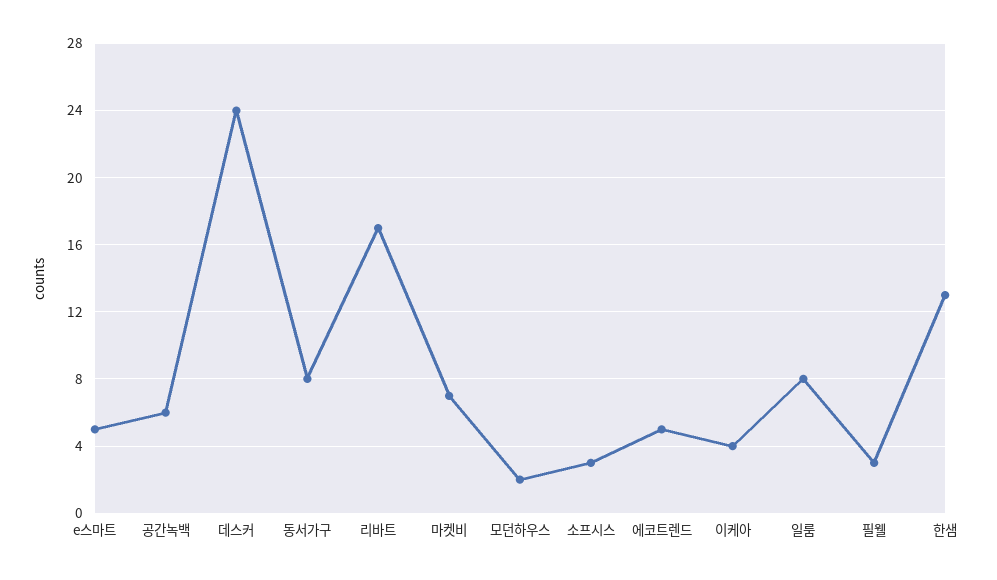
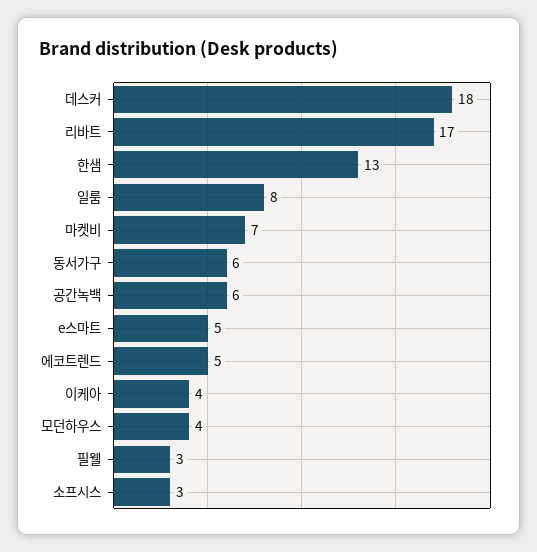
데스커: 24 -> 18
동서가구: 8 -> 6
모던하우스: 2 -> 4

